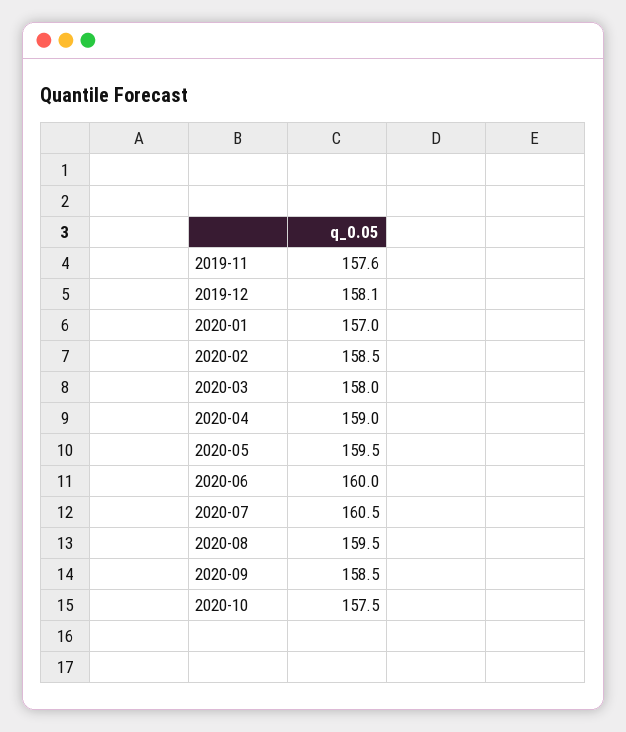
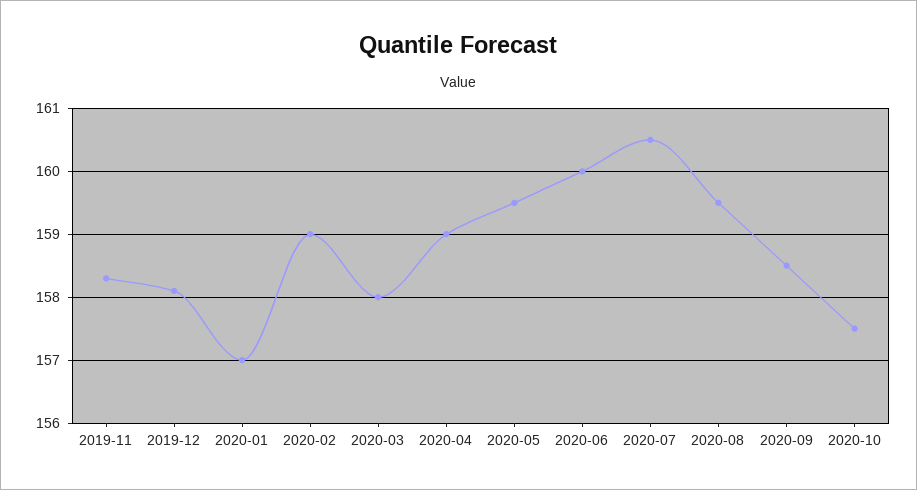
2019-11: 157.6 -> 158.3
2020-02: 158.5 -> 159

